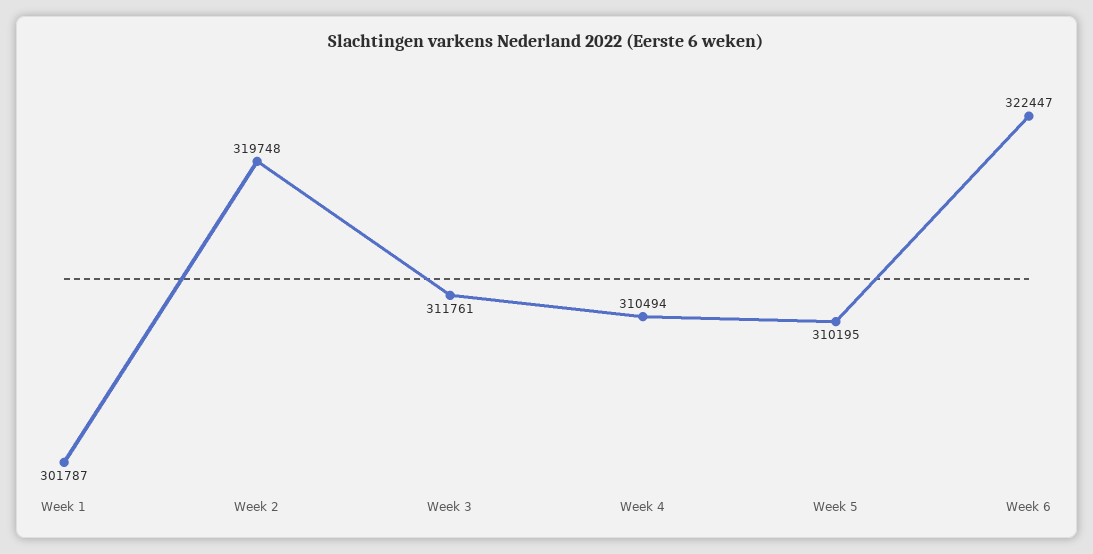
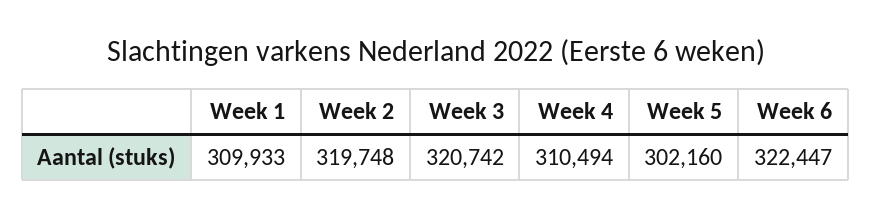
Week 1: 301787 -> 309933
Week 3: 311761 -> 320742
Week 5: 310195 -> 302160

